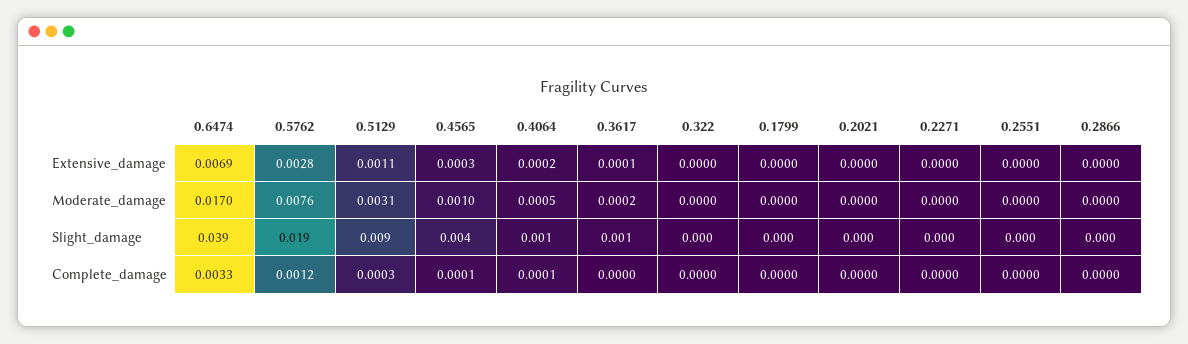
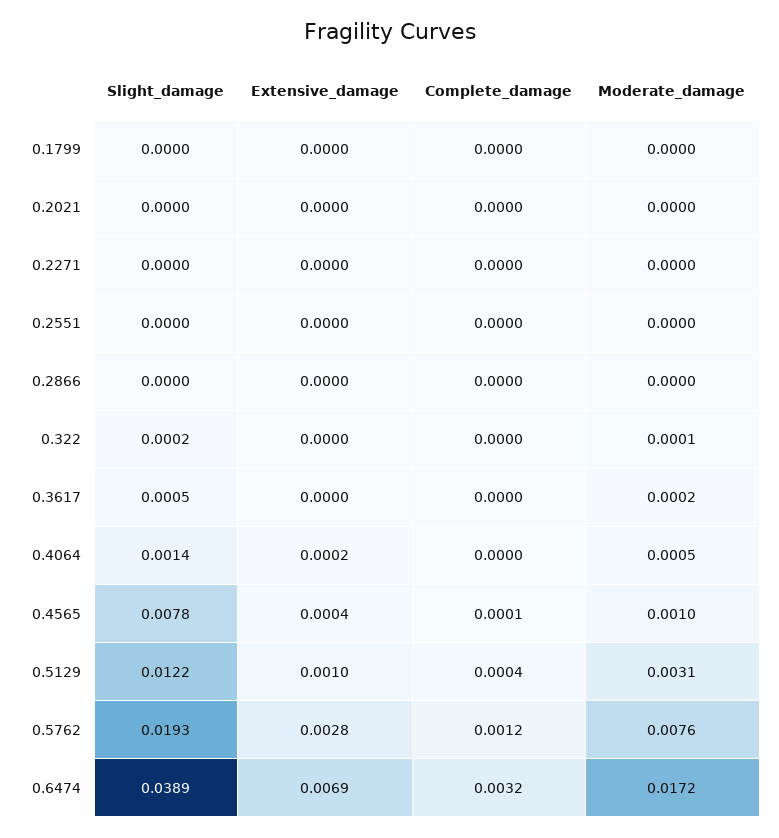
0.5129, Extensive_damage: 0.0011 -> 0.001
0.4565, Extensive_damage: 0.0003 -> 0.0004
0.3617, Extensive_damage: 0.0001 -> 0
0.6474, Moderate_damage: 0.017 -> 0.0172
0.322, Moderate_damage: 0 -> 0.0001
0.5129, Slight_damage: 0.009 -> 0.0122
0.4565, Slight_damage: 0.004 -> 0.0078
0.6474, Complete_damage: 0.0033 -> 0.0032
0.5129, Complete_damage: 0.0003 -> 0.0004
0.4064, Complete_damage: 0.0001 -> 0

